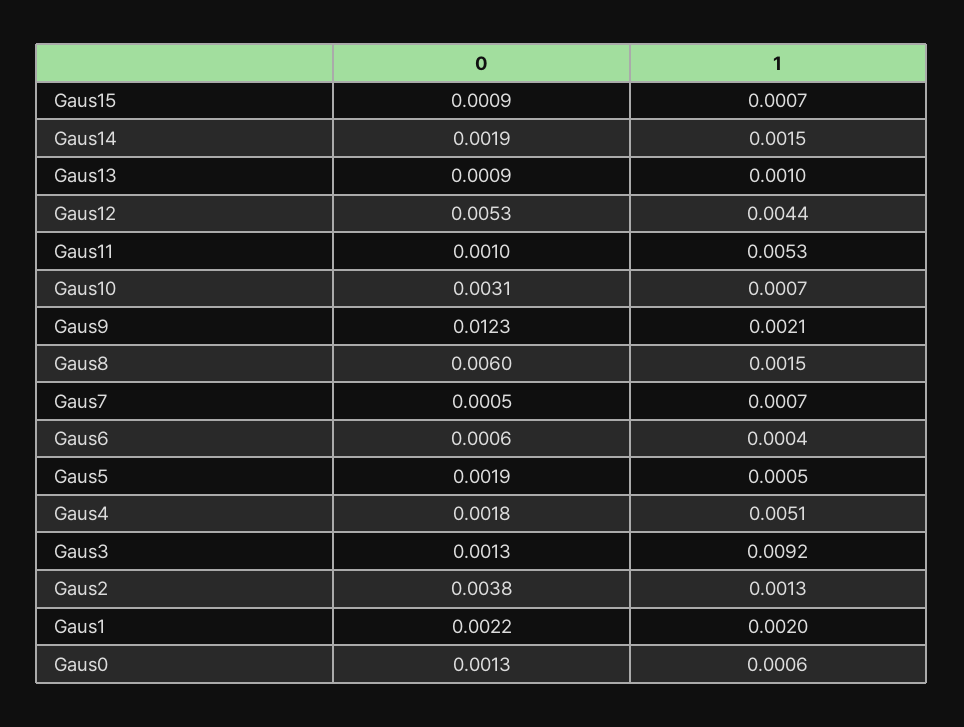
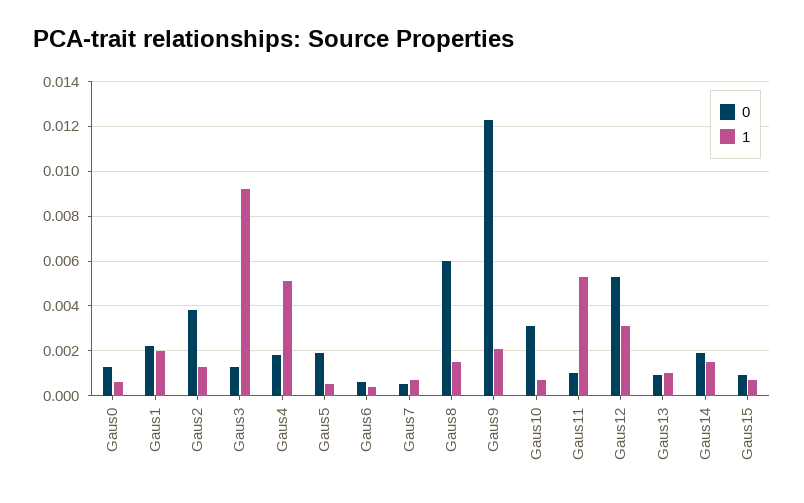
1, Gaus12: 0.0044 -> 0.003

